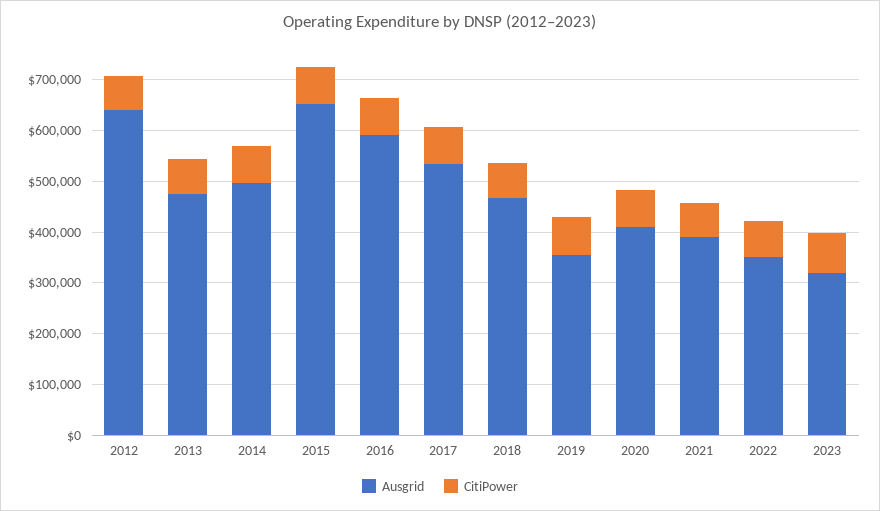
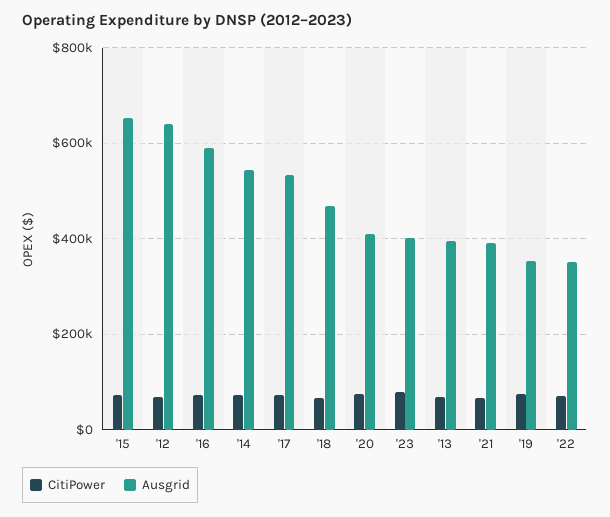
Ausgrid, 2013: 480000 -> 400000
Ausgrid, 2014: 500000 -> 540000
Ausgrid, 2023: 320000 -> 400000

